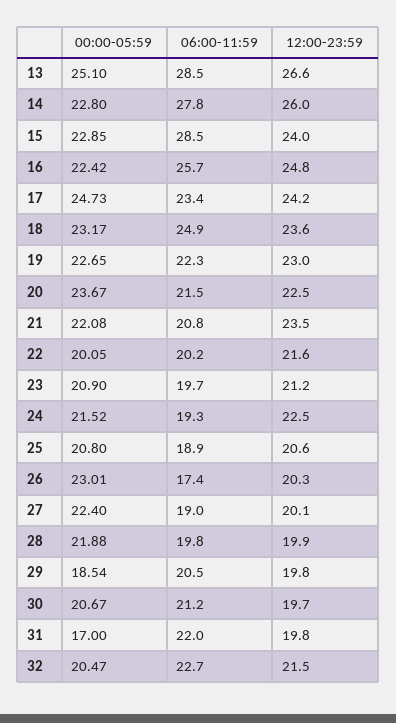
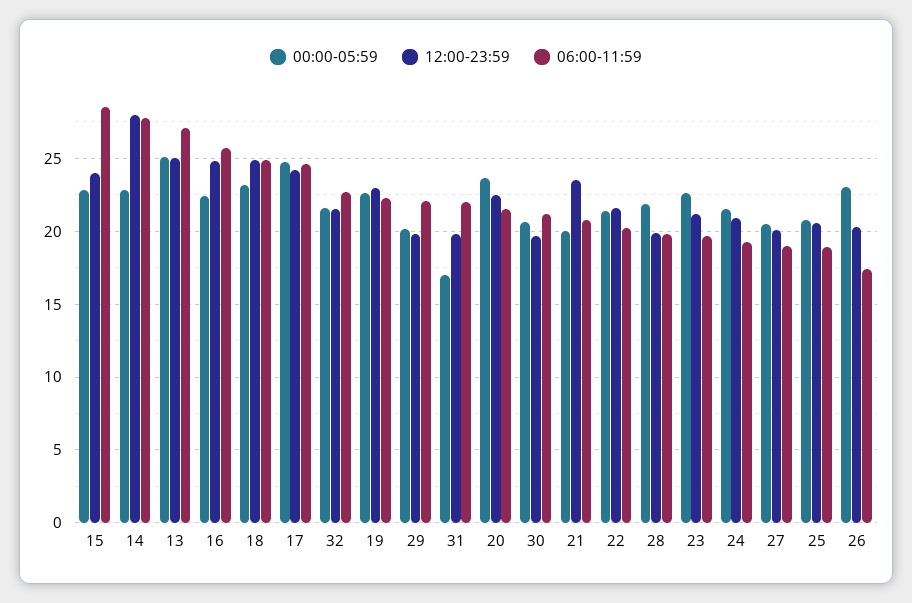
06:00-11:59, 13: 28.5 -> 27
12:00-23:59, 13: 26.6 -> 25
12:00-23:59, 14: 26 -> 28
06:00-11:59, 17: 23.4 -> 24.5
12:00-23:59, 18: 23.6 -> 25
00:00-05:59, 21: 22.08 -> 20
00:00-05:59, 22: 20.05 -> 21.5
00:00-05:59, 23: 20.9 -> 22.5
12:00-23:59, 24: 22.5 -> 21
00:00-05:59, 27: 22.4 -> 20.5
00:00-05:59, 29: 18.54 -> 20
06:00-11:59, 29: 20.5 -> 22
00:00-05:59, 32: 20.47 -> 21.5

